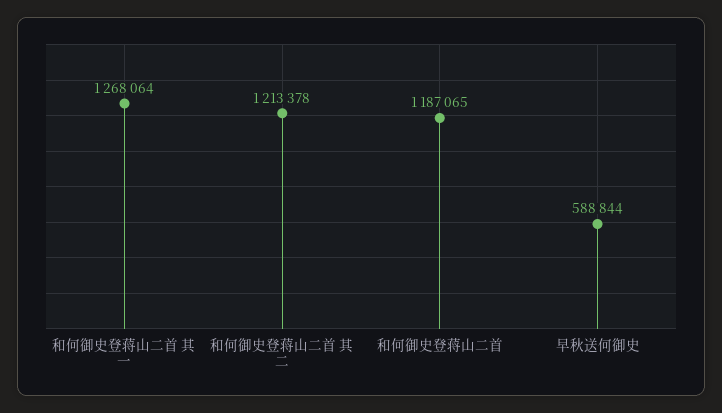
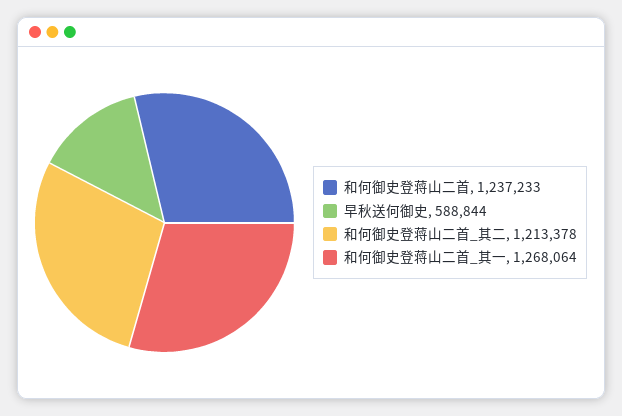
和何御史登蒋山二首: 1187065 -> 1237233

